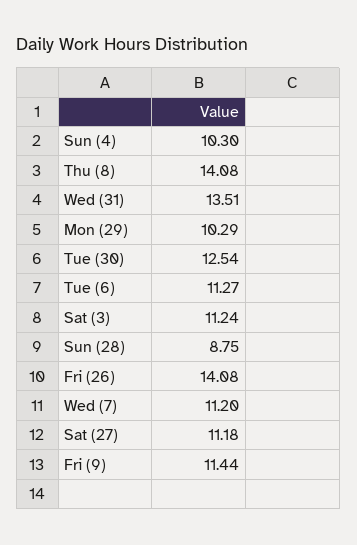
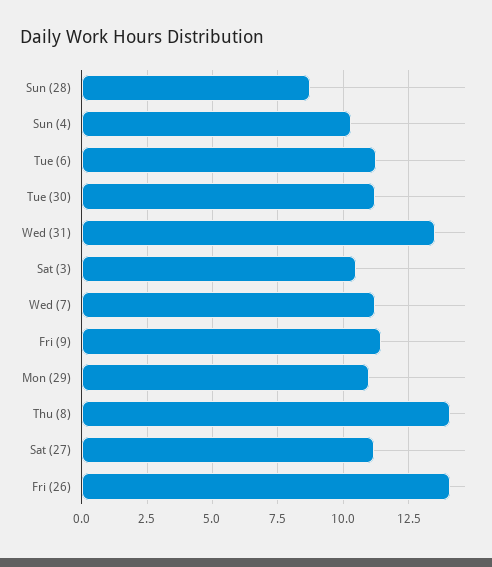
Mon (29): 10.29 -> 11
Tue (30): 12.54 -> 11.25
Sat (3): 11.24 -> 10.5

